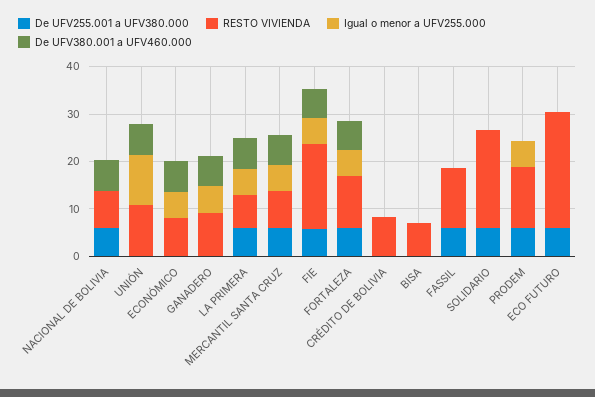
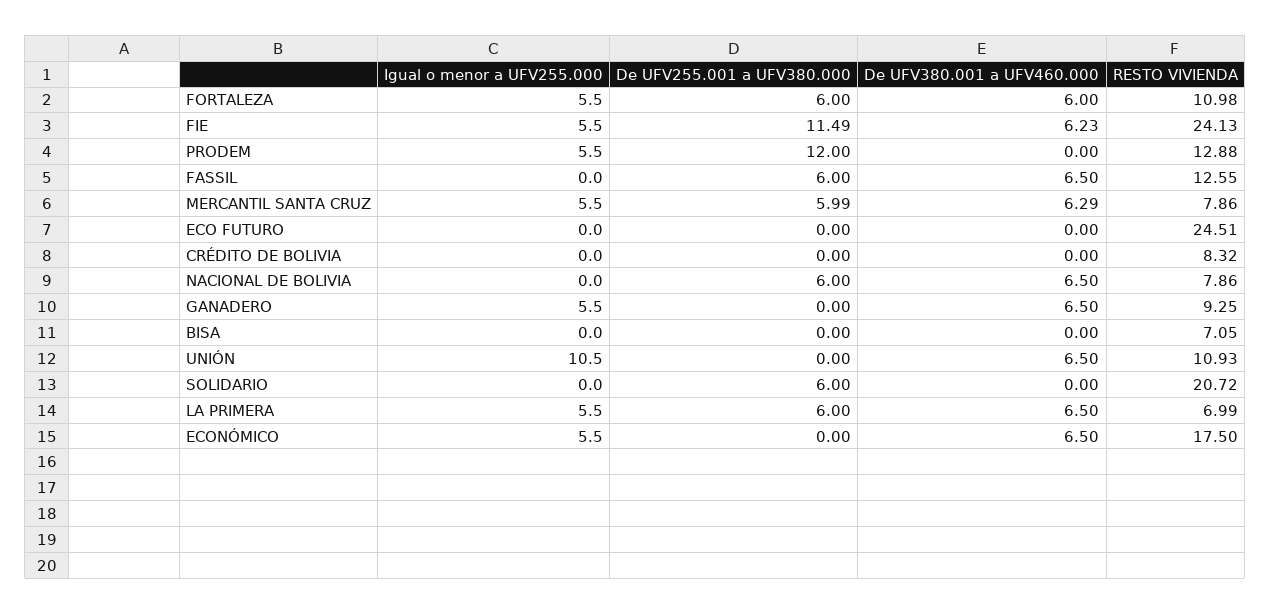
RESTO VIVIENDA, ECONÓMICO: 8 -> 17.5
De UFV255.001 a UFV380.000, FIE: 6 -> 11.49
RESTO VIVIENDA, FIE: 18 -> 24.13
De UFV380.001 a UFV460.000, FASSIL: 0 -> 6.5
De UFV255.001 a UFV380.000, PRODEM: 6 -> 12
De UFV255.001 a UFV380.000, ECO FUTURO: 6 -> 0

